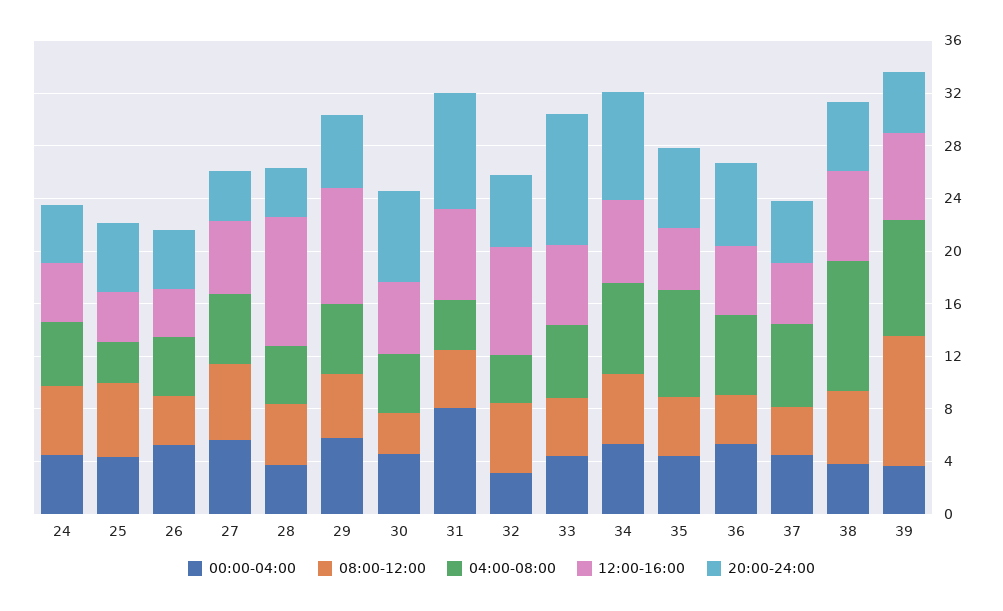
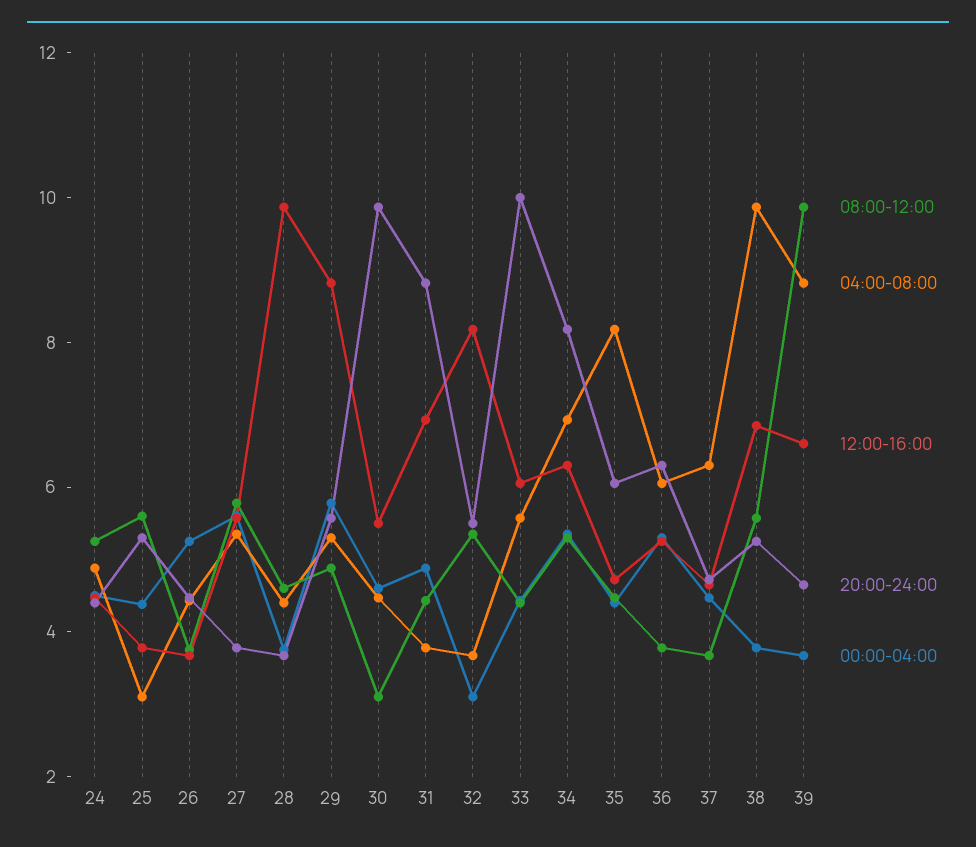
20:00-24:00, 30: 7 -> 10
00:00-04:00, 31: 8 -> 5

